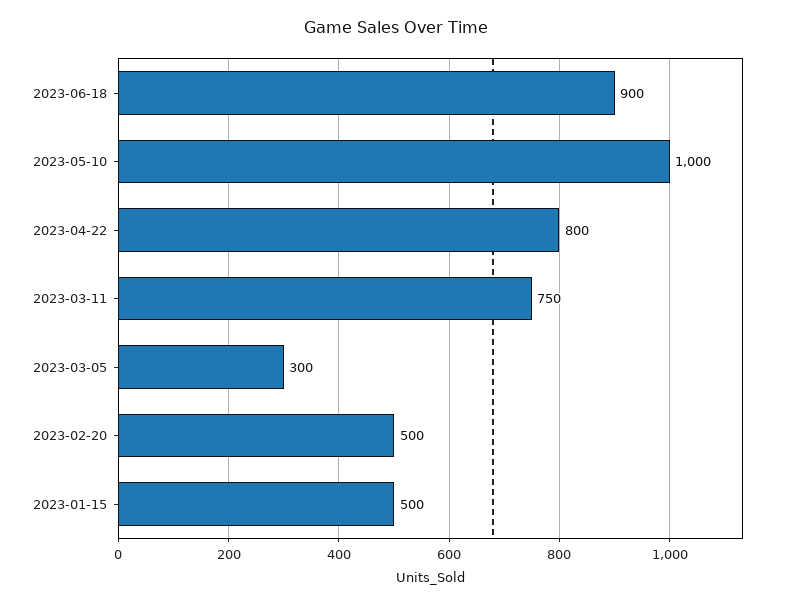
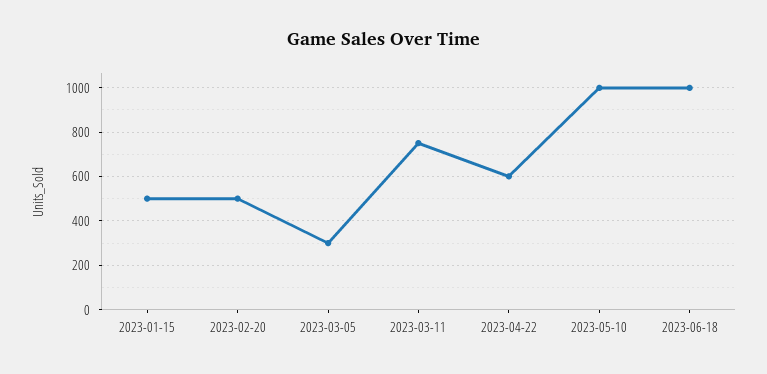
2023-06-18: 900 -> 1000
2023-04-22: 800 -> 600

